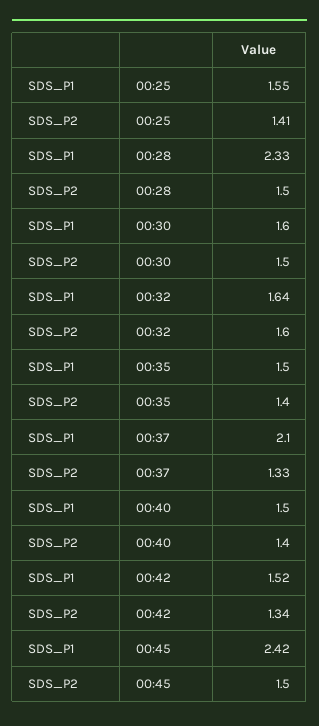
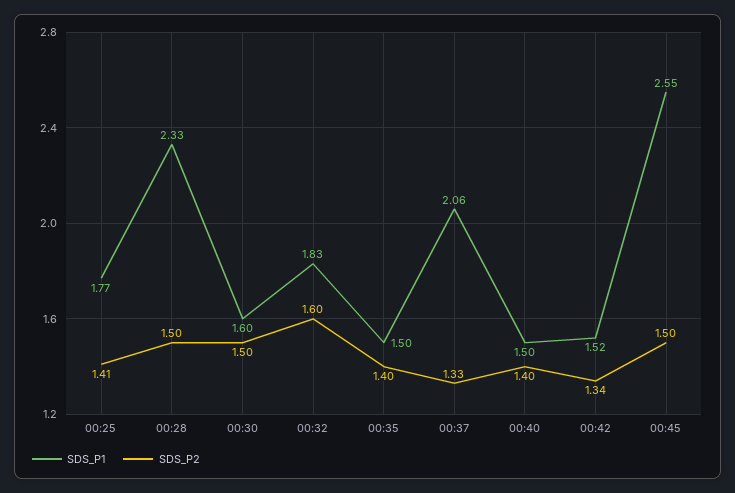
SDS_P1, 00:25: 1.55 -> 1.77
SDS_P1, 00:32: 1.64 -> 1.83
SDS_P1, 00:37: 2.1 -> 2.06
SDS_P1, 00:45: 2.42 -> 2.55

